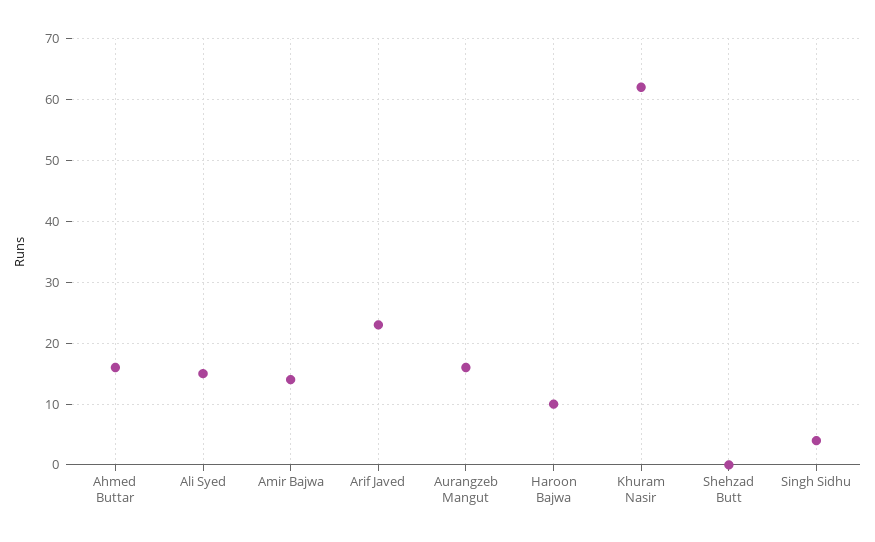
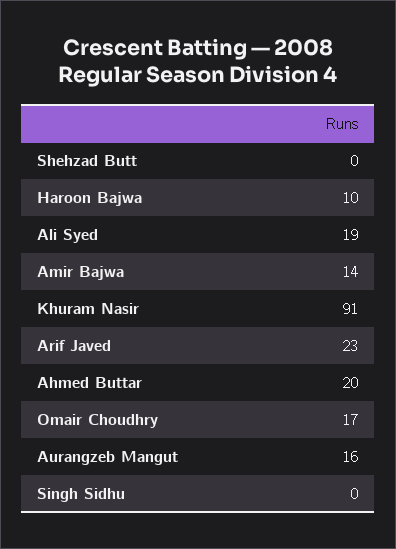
Ahmed Buttar: 16 -> 20
Ali Syed: 15 -> 19
Khuram Nasir: 62 -> 91
Singh Sidhu: 4 -> 0
Omair Choudhry: none -> 17

